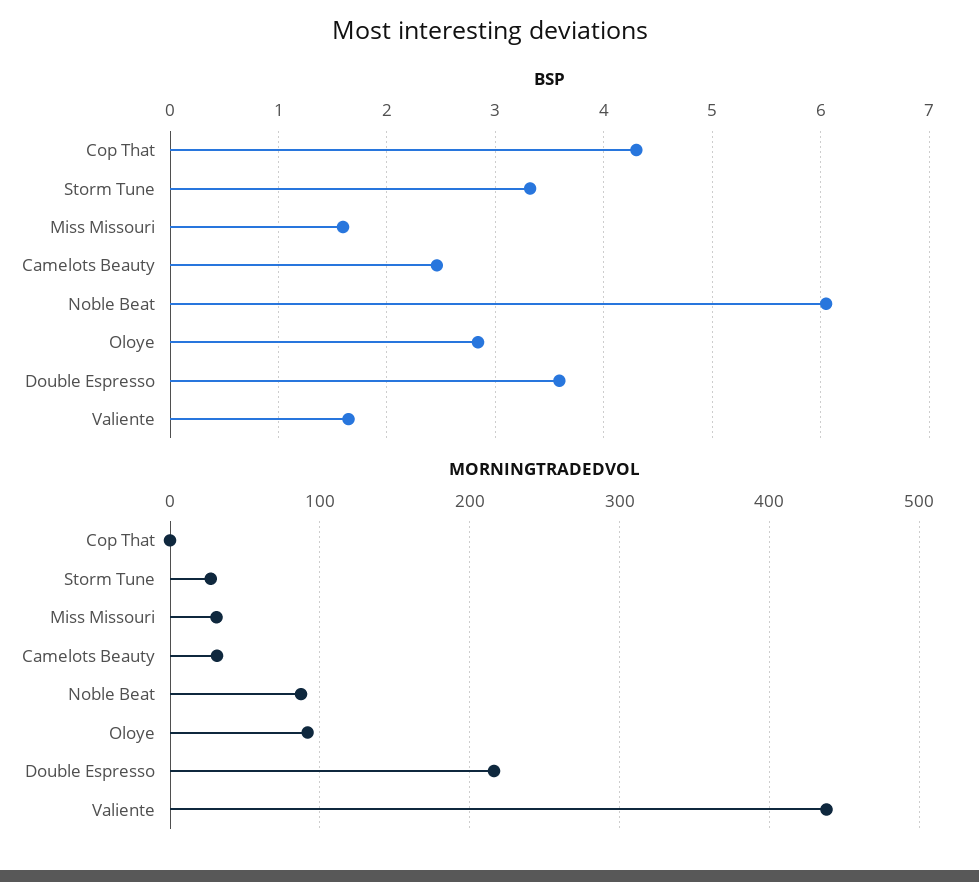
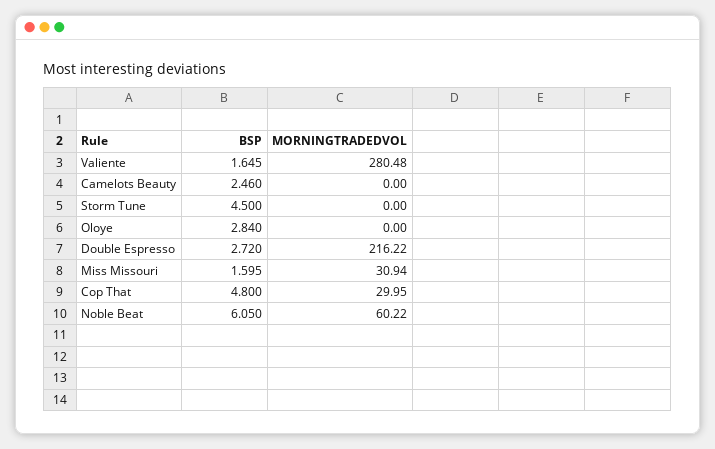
BSP, Cop That: 4.3 -> 4.8
BSP, Storm Tune: 3.3 -> 4.5
BSP, Double Espresso: 3.6 -> 2.72
MORNINGTRADEDVOL, Cop That: 0 -> 29.95
MORNINGTRADEDVOL, Storm Tune: 30 -> 0
MORNINGTRADEDVOL, Camelots Beauty: 30 -> 0
MORNINGTRADEDVOL, Noble Beat: 90 -> 60.22
MORNINGTRADEDVOL, Oloye: 90 -> 0
MORNINGTRADEDVOL, Valiente: 440 -> 280.48

